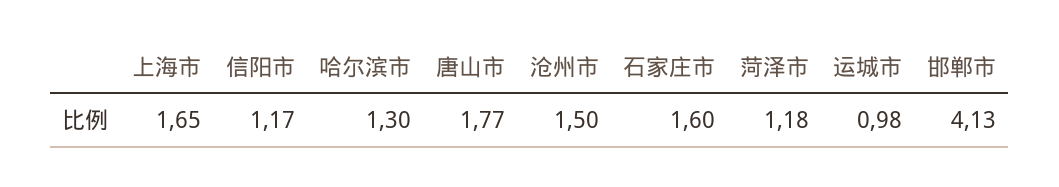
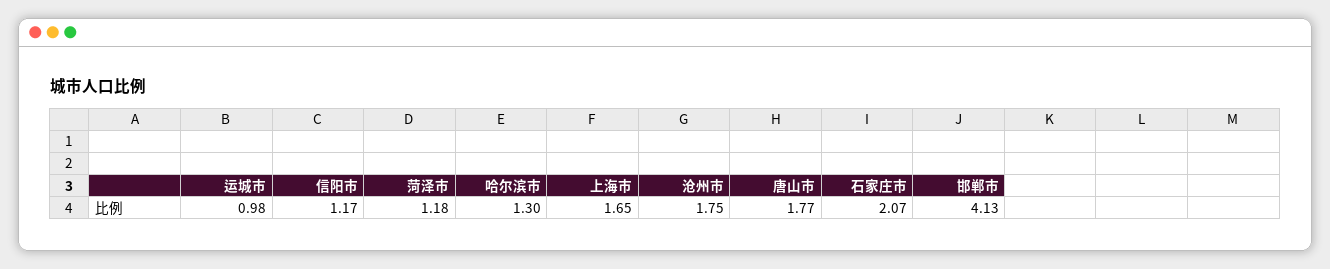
沧州市: 1.5 -> 1.75
石家庄市: 1.6 -> 2.07

